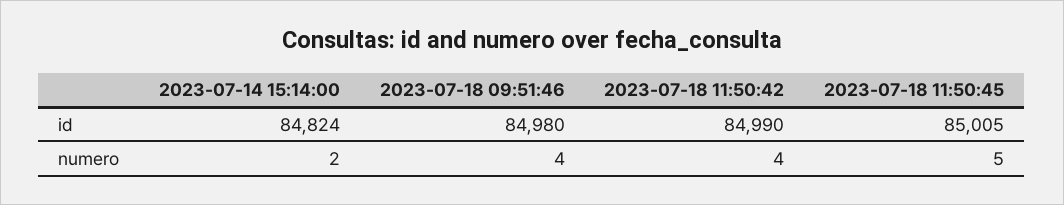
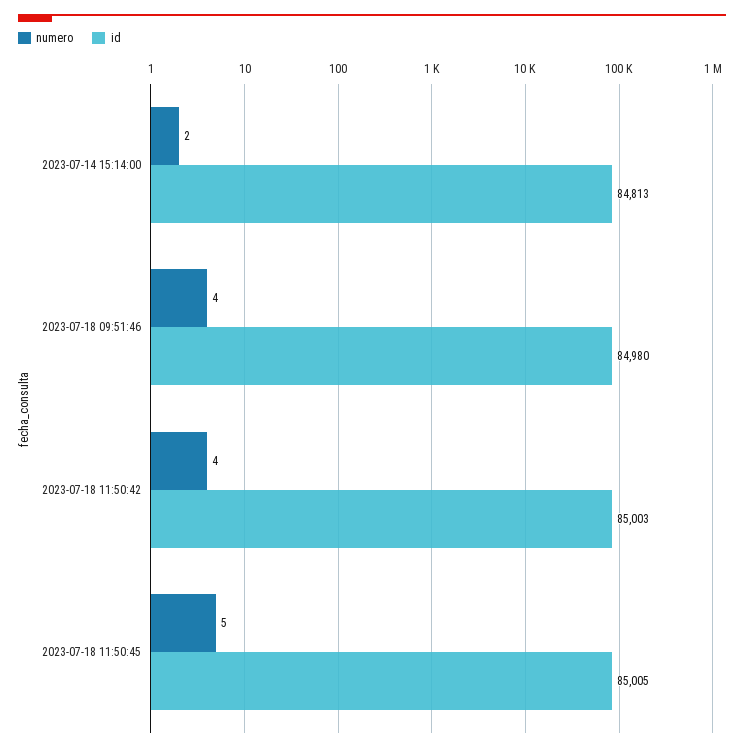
id, 2023-07-14 15:14:00: 84824 -> 84813
id, 2023-07-18 11:50:42: 84990 -> 85003

